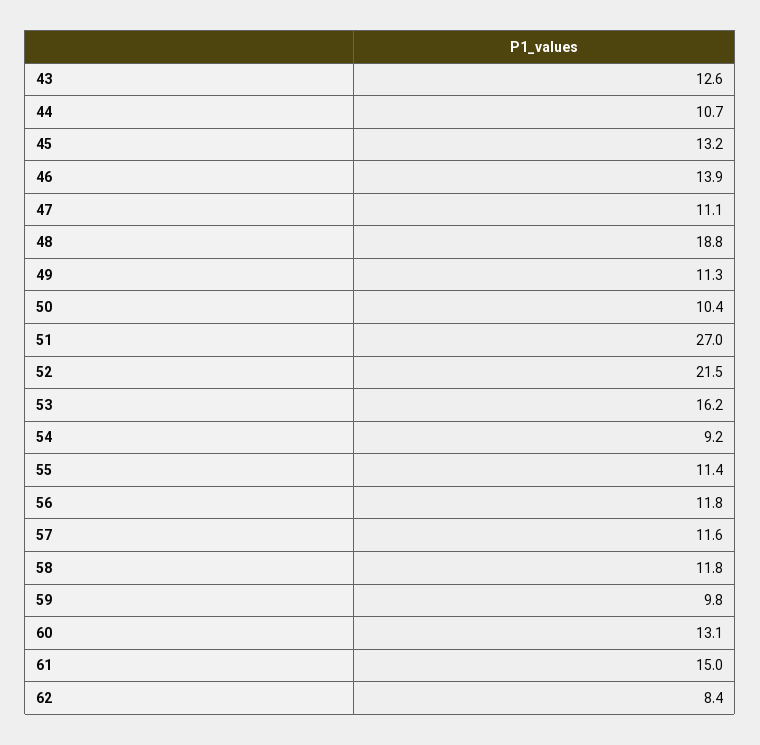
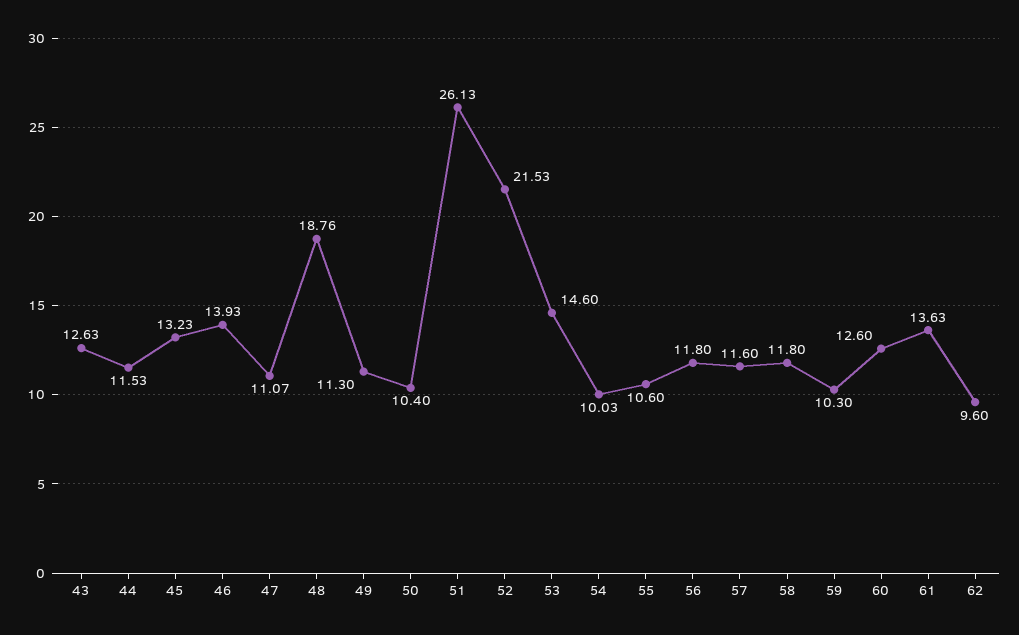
44: 10.7 -> 11.53
51: 27 -> 26.13
53: 16.2 -> 14.6
54: 9.2 -> 10.03
55: 11.4 -> 10.6
59: 9.8 -> 10.3
60: 13.1 -> 12.6
61: 15 -> 13.63
62: 8.4 -> 9.6

